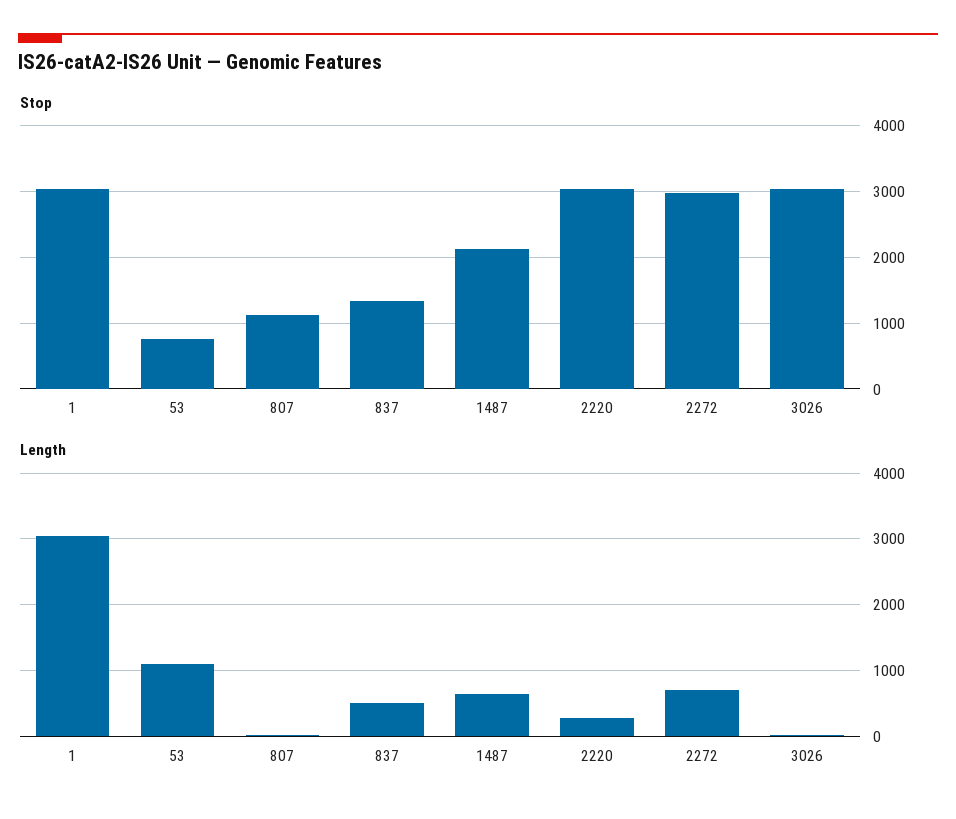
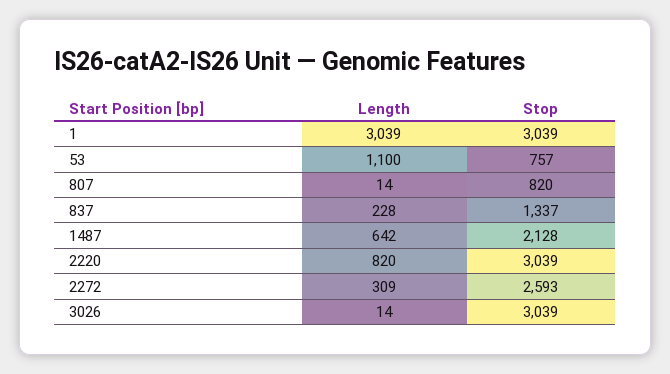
Stop, 807: 1100 -> 820
Stop, 2272: 3000 -> 2593
Length, 837: 500 -> 228
Length, 2220: 300 -> 820
Length, 2272: 700 -> 309

